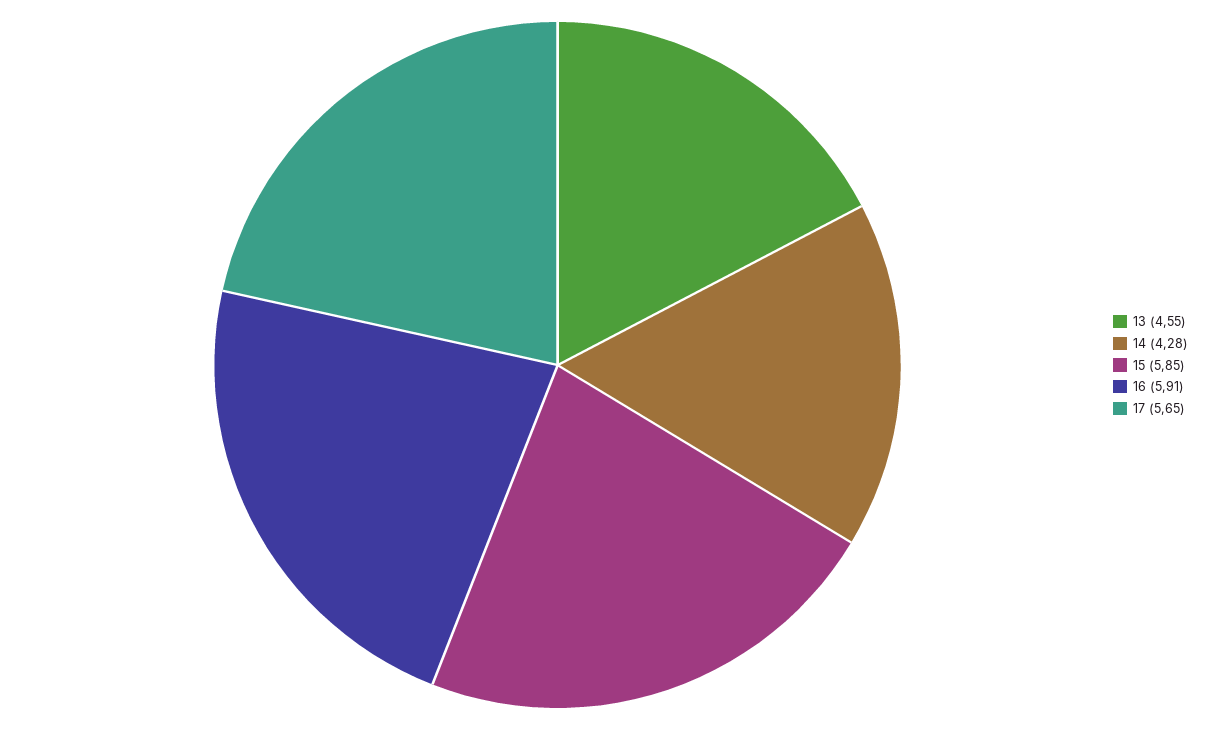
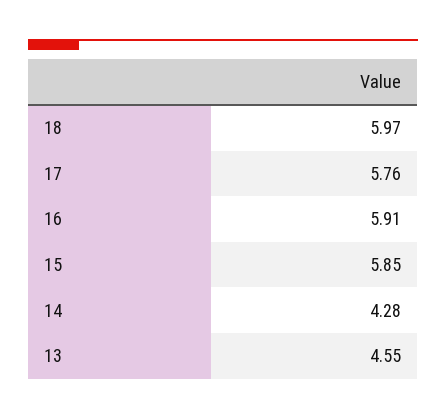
17: 5.65 -> 5.76
18: none -> 5.97

